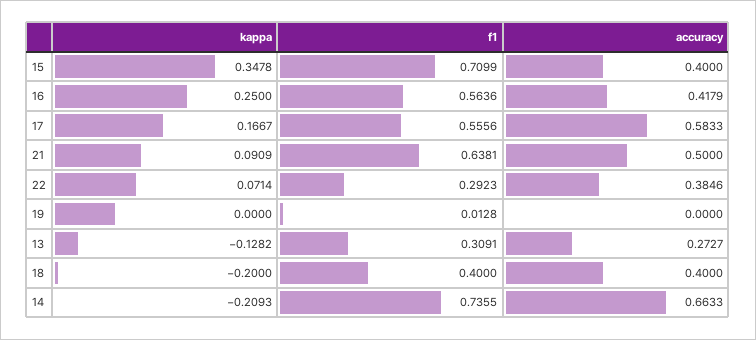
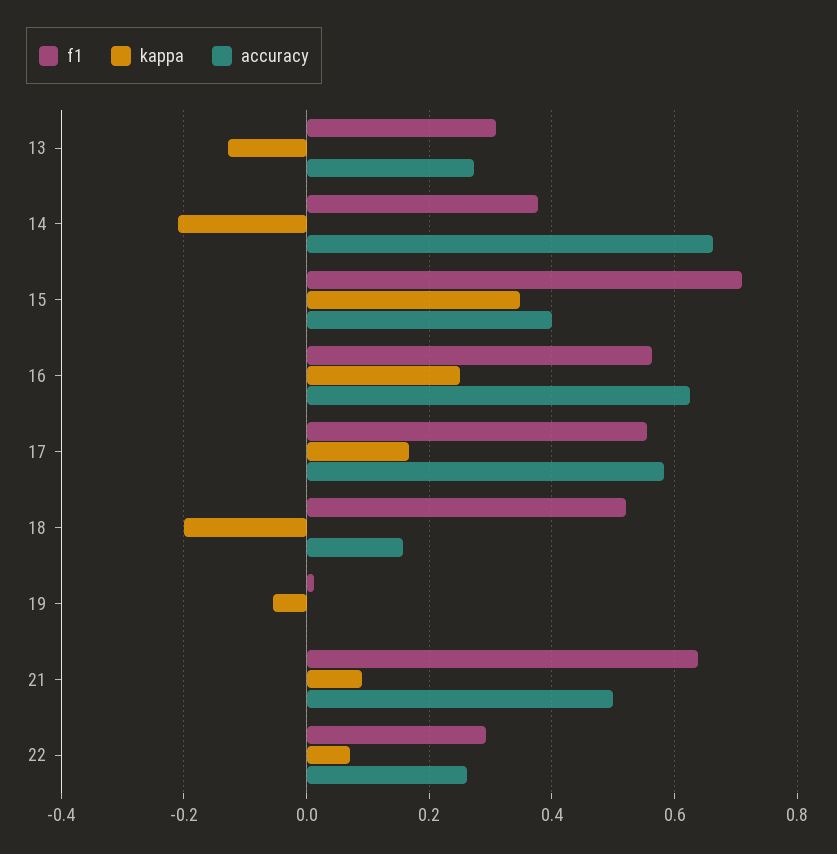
accuracy, 16: 0.4179 -> 0.62
accuracy, 22: 0.3846 -> 0.26
kappa, 19: 0 -> -0.06
f1, 18: 0.4 -> 0.52
accuracy, 18: 0.4 -> 0.16
f1, 14: 0.7355 -> 0.38

